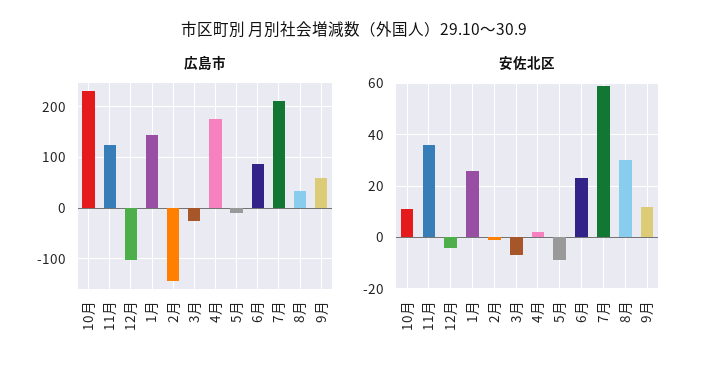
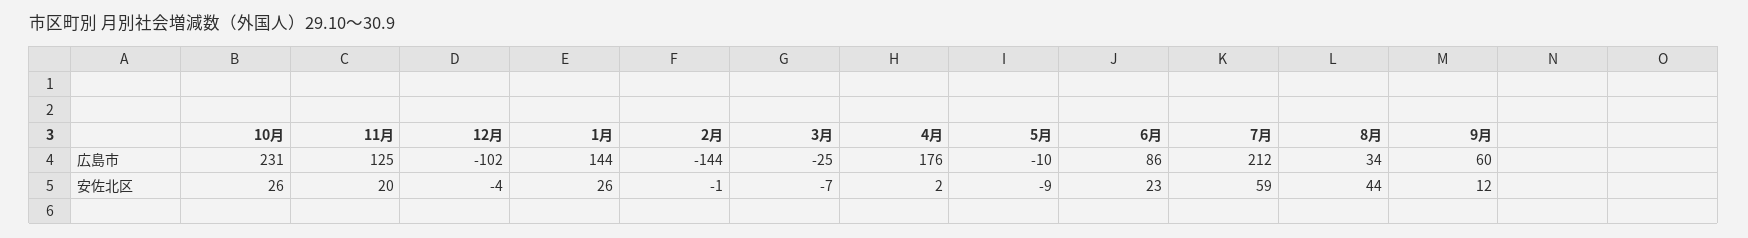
安佐北区, 10月: 10 -> 26
安佐北区, 11月: 35 -> 20
安佐北区, 8月: 30 -> 44

